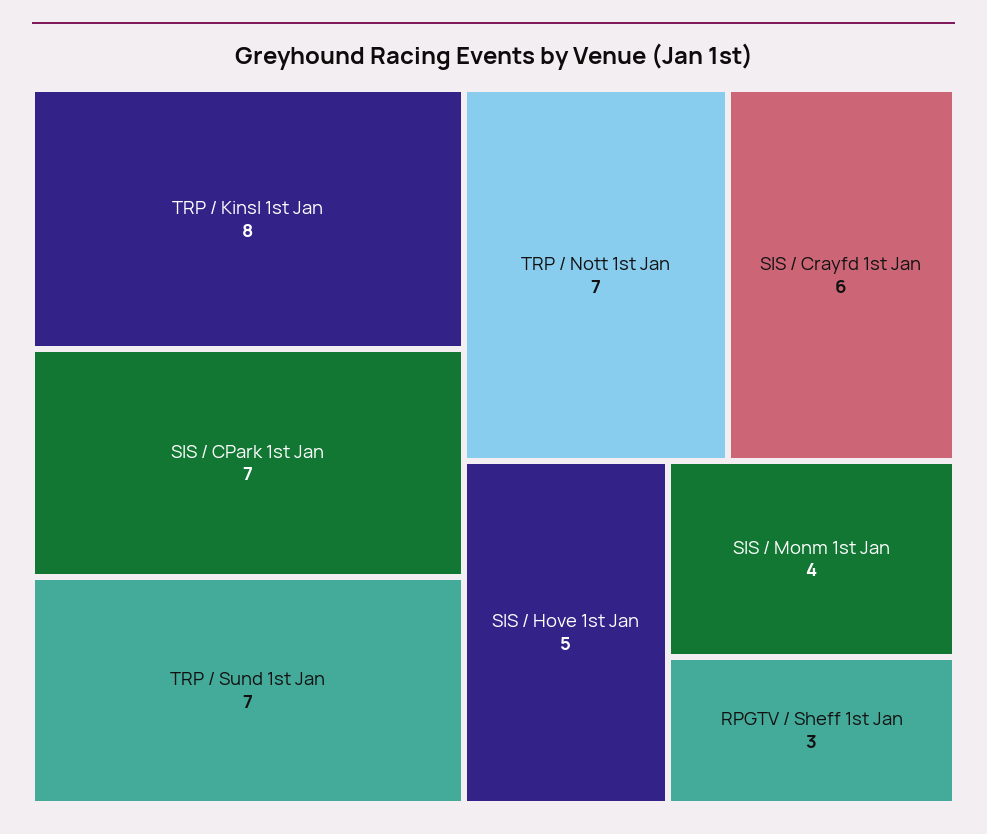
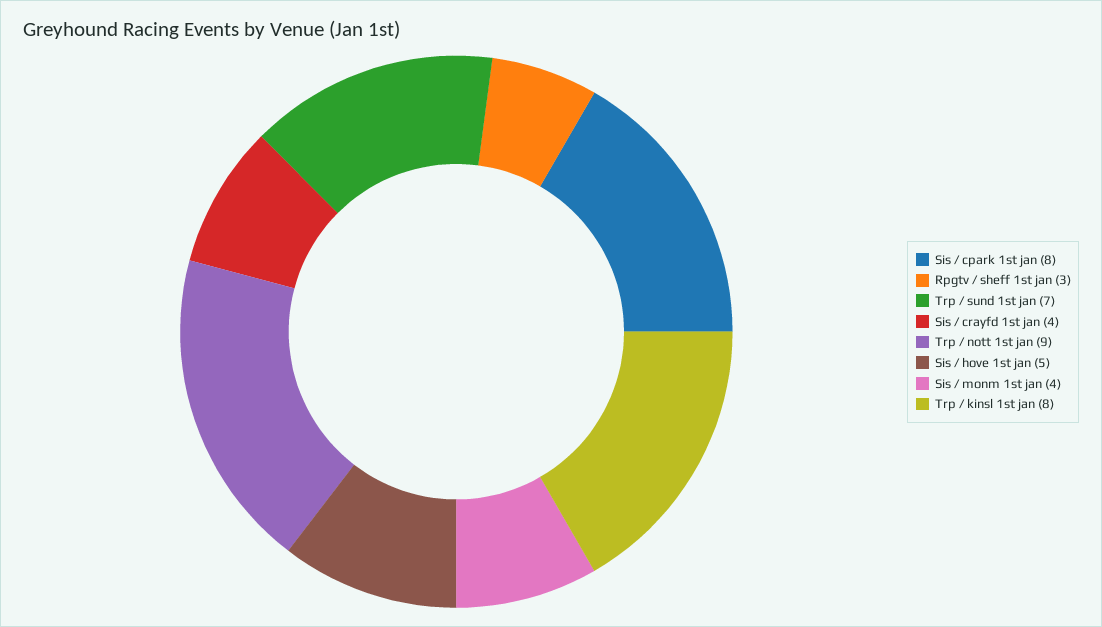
SIS / CPark 1st Jan: 7 -> 8
TRP / Nott 1st Jan: 7 -> 9
SIS / Crayfd 1st Jan: 6 -> 4

